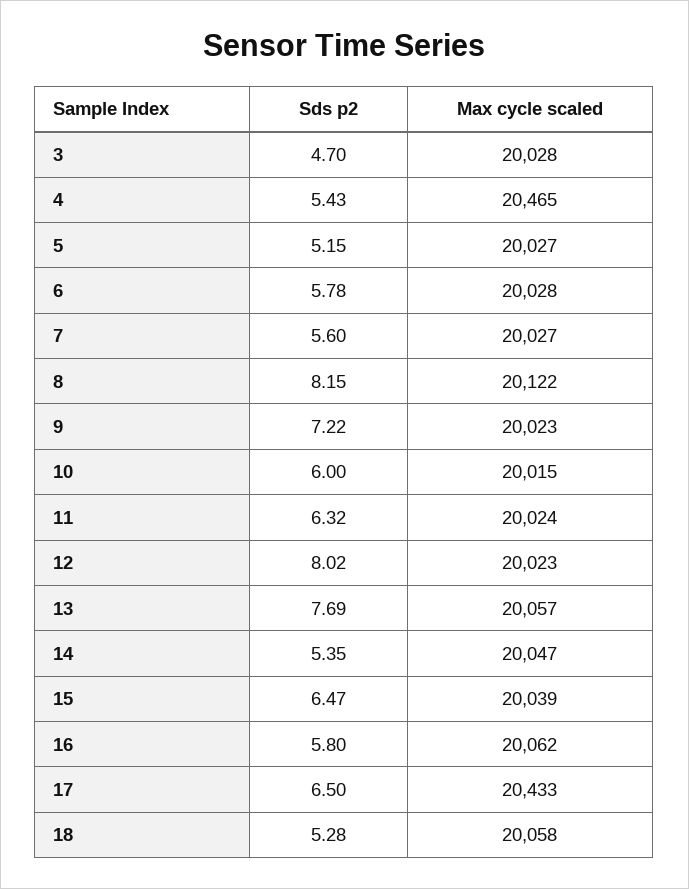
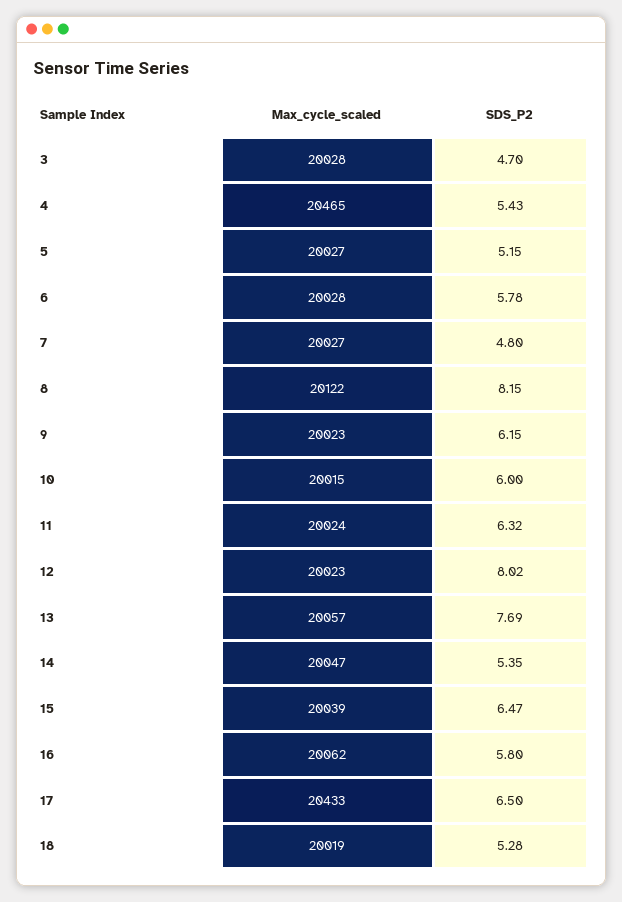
Sds p2, 7: 5.6 -> 4.8
Sds p2, 9: 7.22 -> 6.15
Max cycle scaled, 18: 20058 -> 20019

